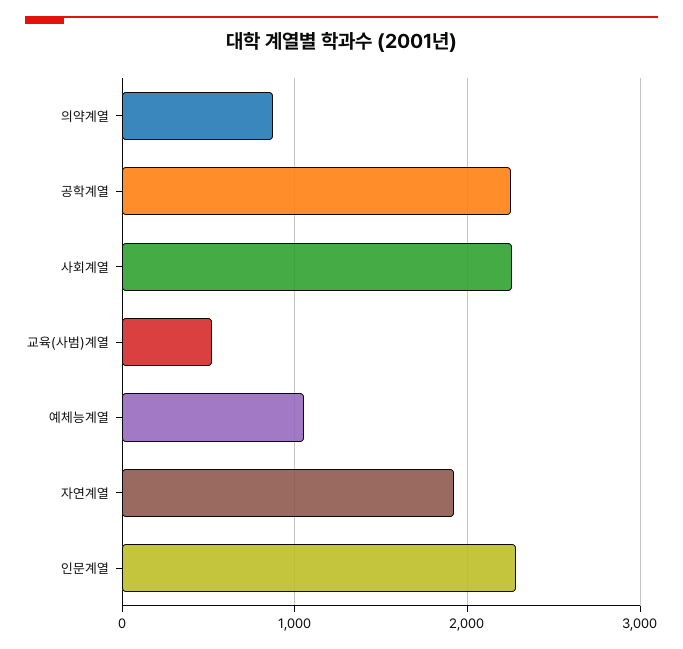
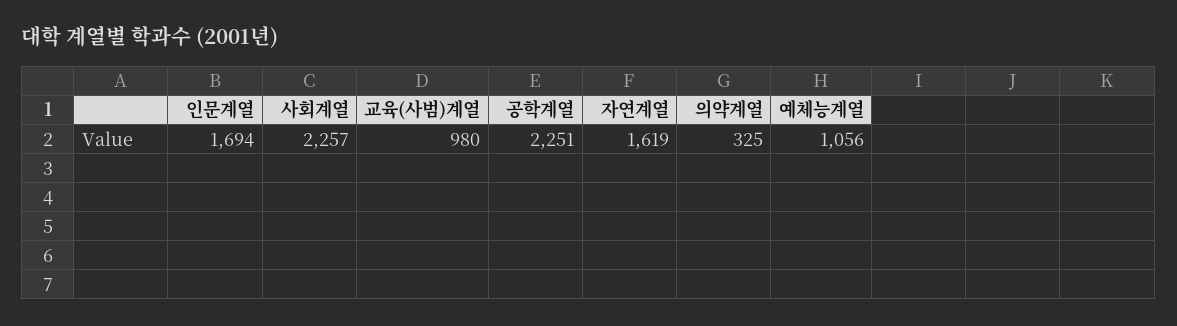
의약계열: 900 -> 325
교육(사범)계열: 500 -> 980
자연계열: 1900 -> 1619
인문계열: 2300 -> 1694

